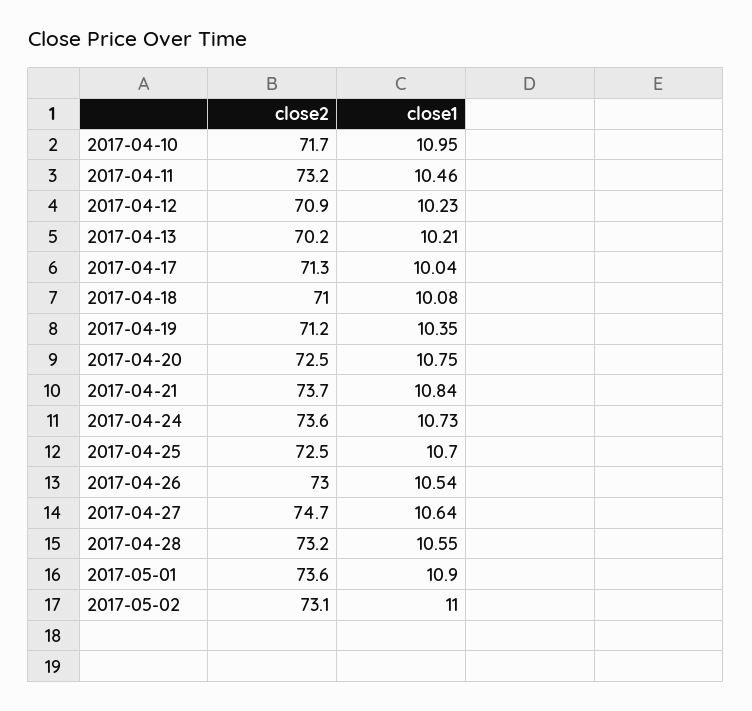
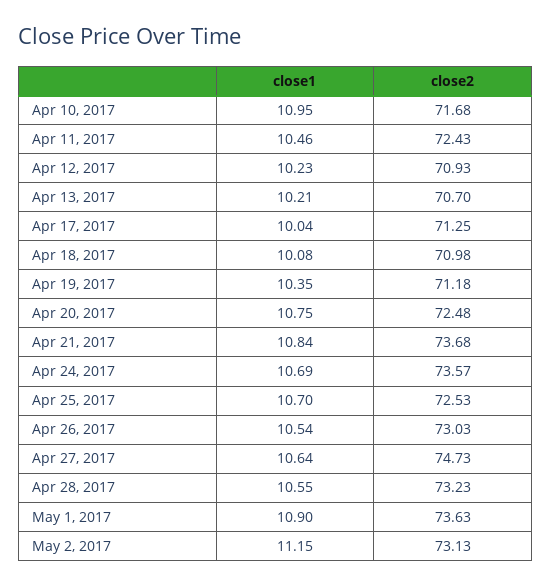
close2, 2017-04-11: 73.2 -> 72.43
close2, 2017-04-13: 70.2 -> 70.7
close1, 2017-04-24: 10.73 -> 10.69
close1, 2017-05-02: 11 -> 11.15

